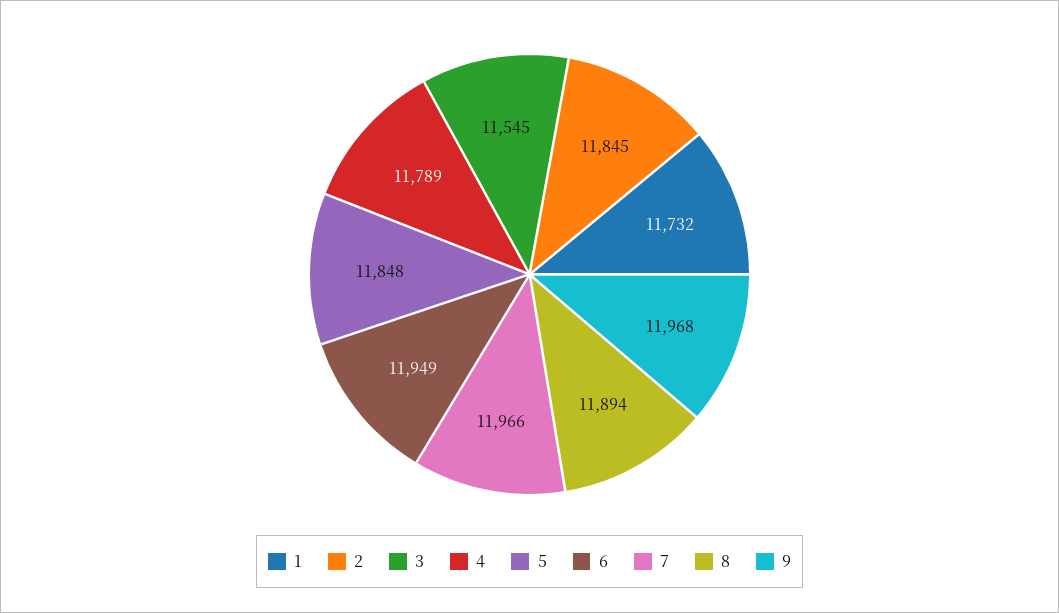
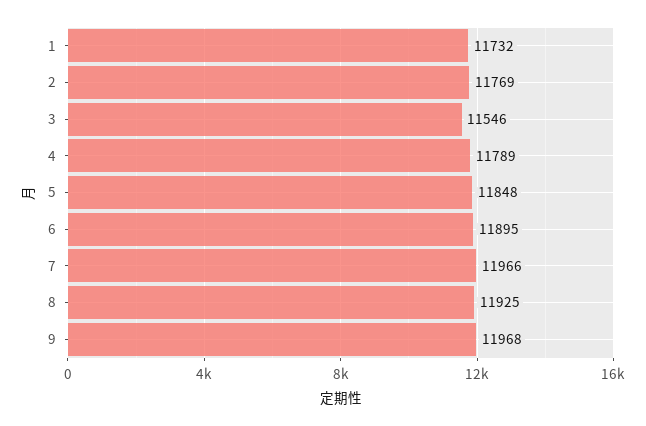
2: 11845 -> 11769
3: 11545 -> 11546
6: 11949 -> 11895
8: 11894 -> 11925

